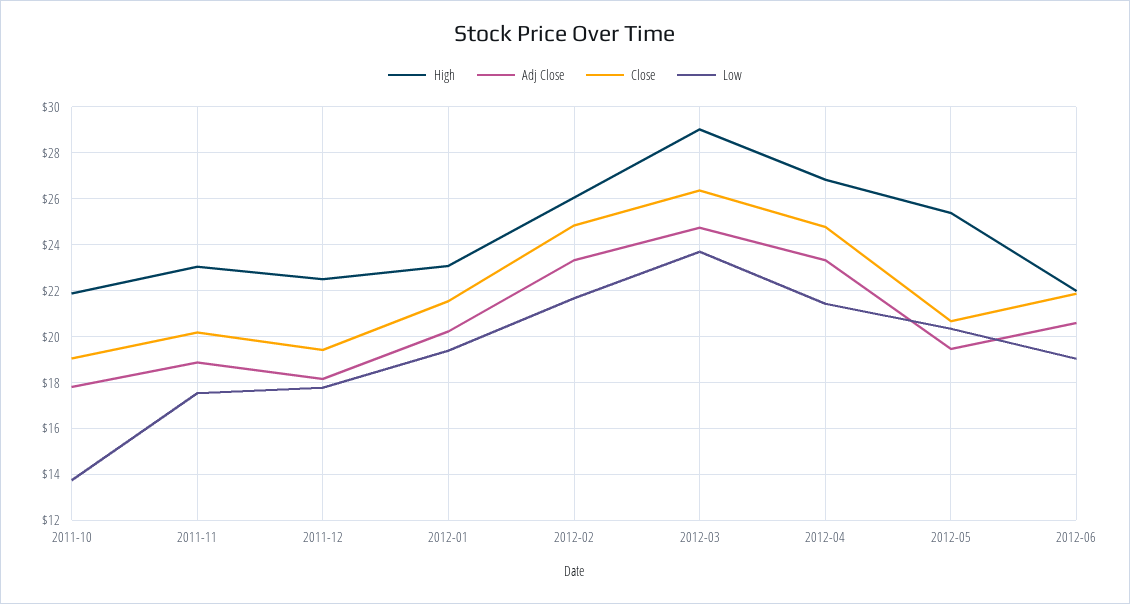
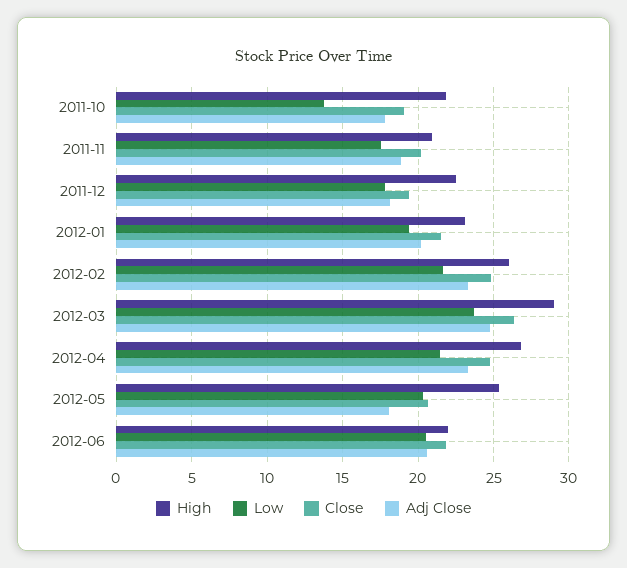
High, 2011-11: 23 -> 21
Adj Close, 2012-05: 19.5 -> 18
Low, 2012-06: 19 -> 20.5

